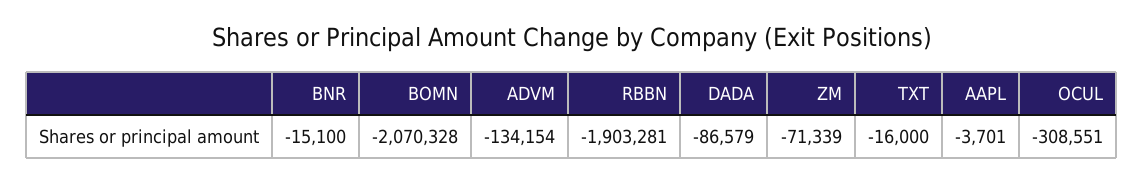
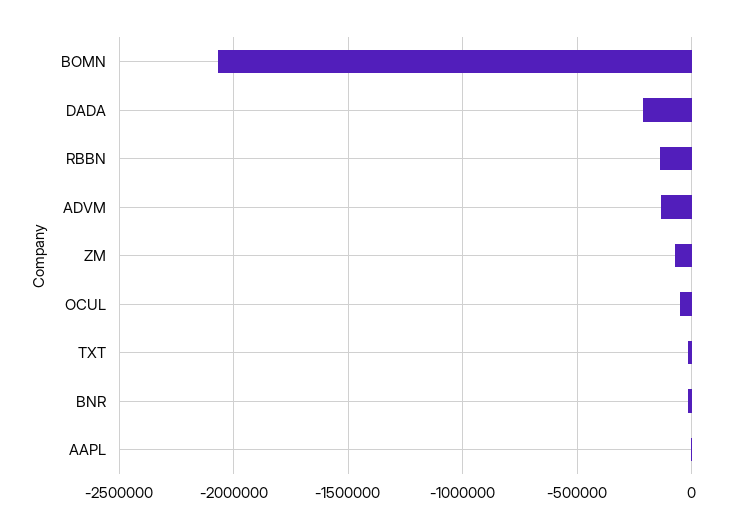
RBBN: -1903281 -> -150000
DADA: -86579 -> -200000
OCUL: -308551 -> -50000

